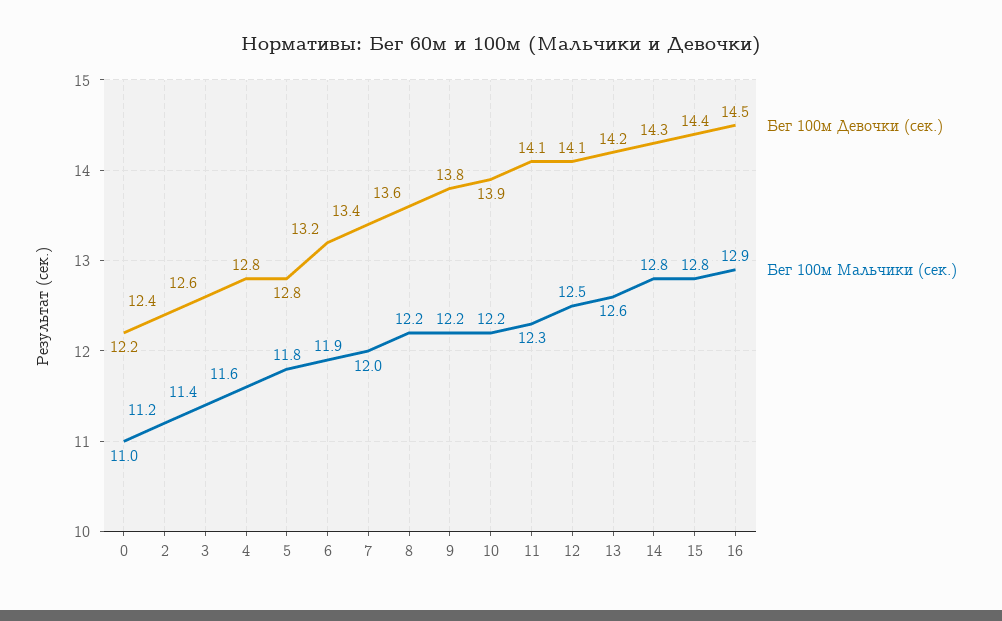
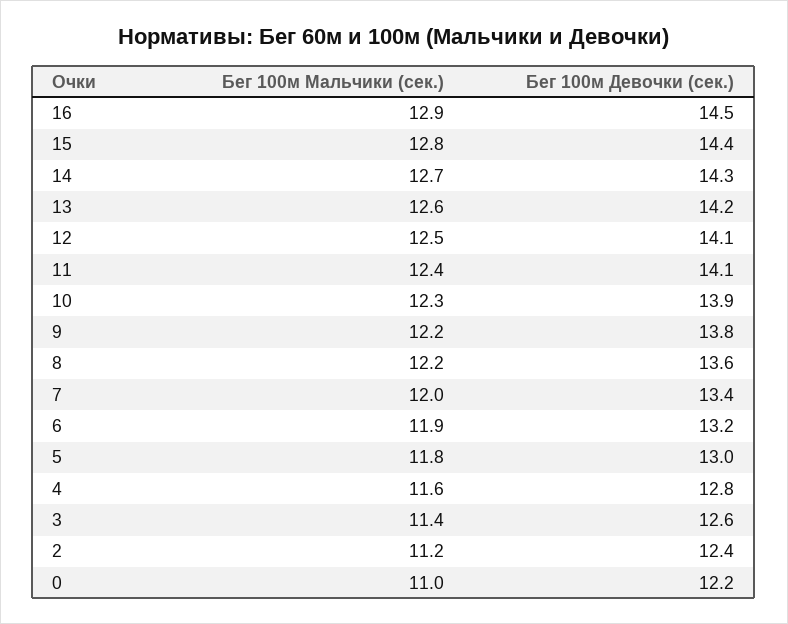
Бег 100м Девочки (сек.), 5: 12.8 -> 13
Бег 100м Мальчики (сек.), 10: 12.2 -> 12.3
Бег 100м Мальчики (сек.), 11: 12.3 -> 12.4
Бег 100м Мальчики (сек.), 14: 12.8 -> 12.7

